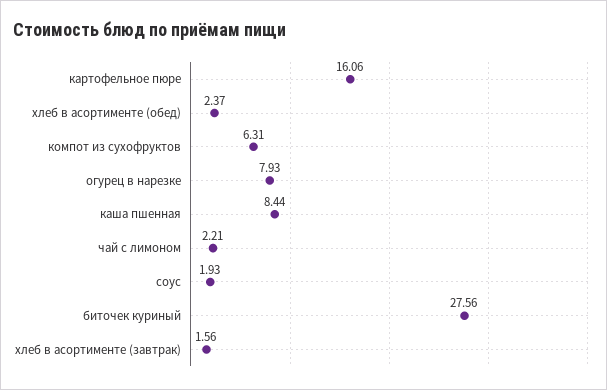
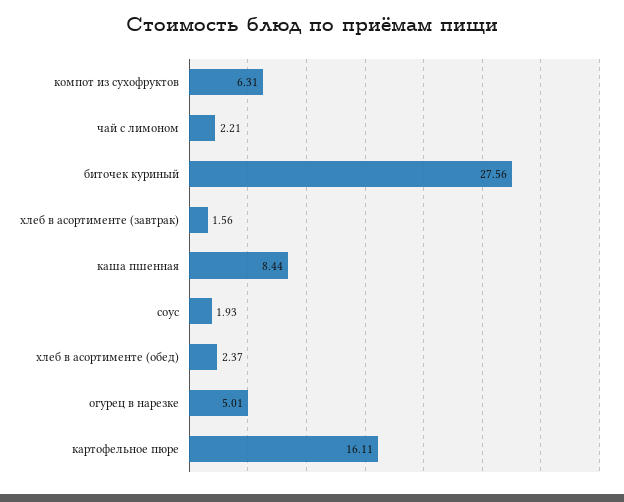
картофельное пюре: 16.06 -> 16.11
огурец в нарезке: 7.93 -> 5.01

